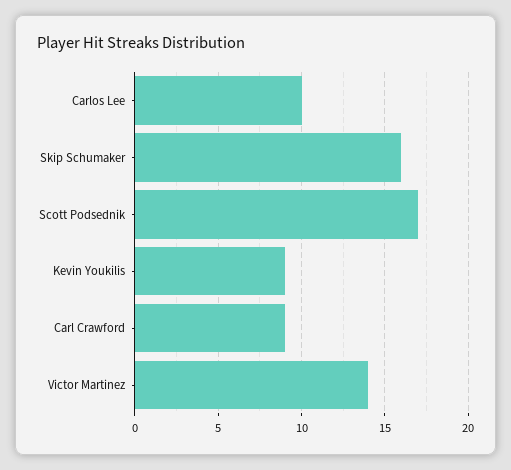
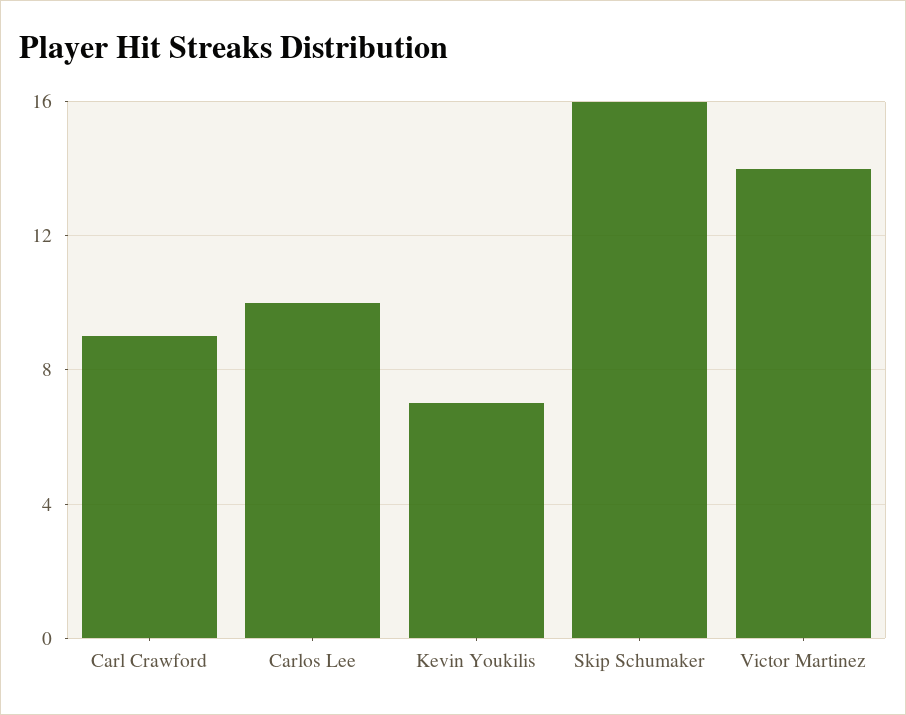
Scott Podsednik: 17 -> none
Kevin Youkilis: 9 -> 7

